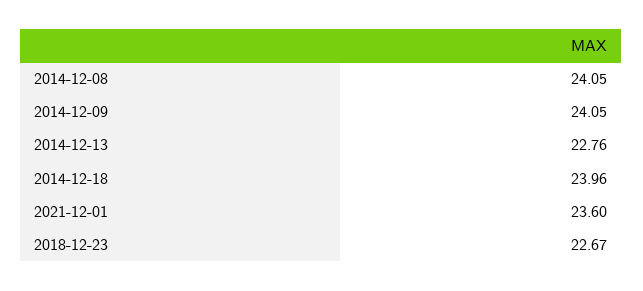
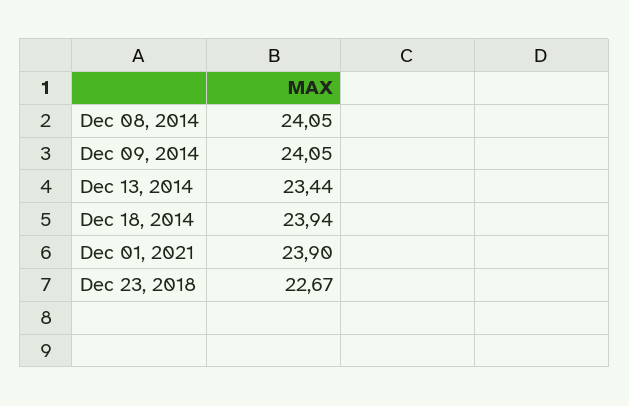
2014-12-13: 22.76 -> 23.44
2014-12-18: 23.96 -> 23.94
2021-12-01: 23.6 -> 23.9

